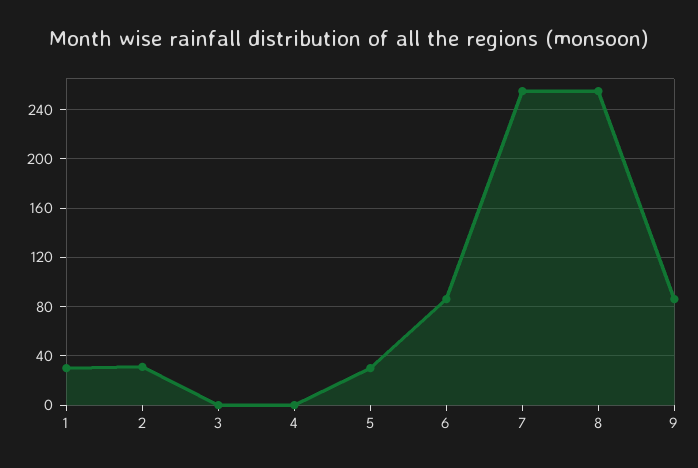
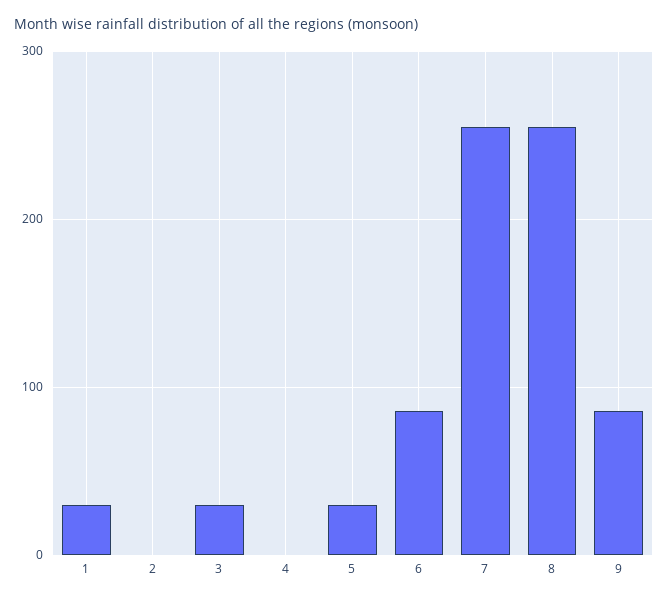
2: 30 -> 0
3: 0 -> 30

